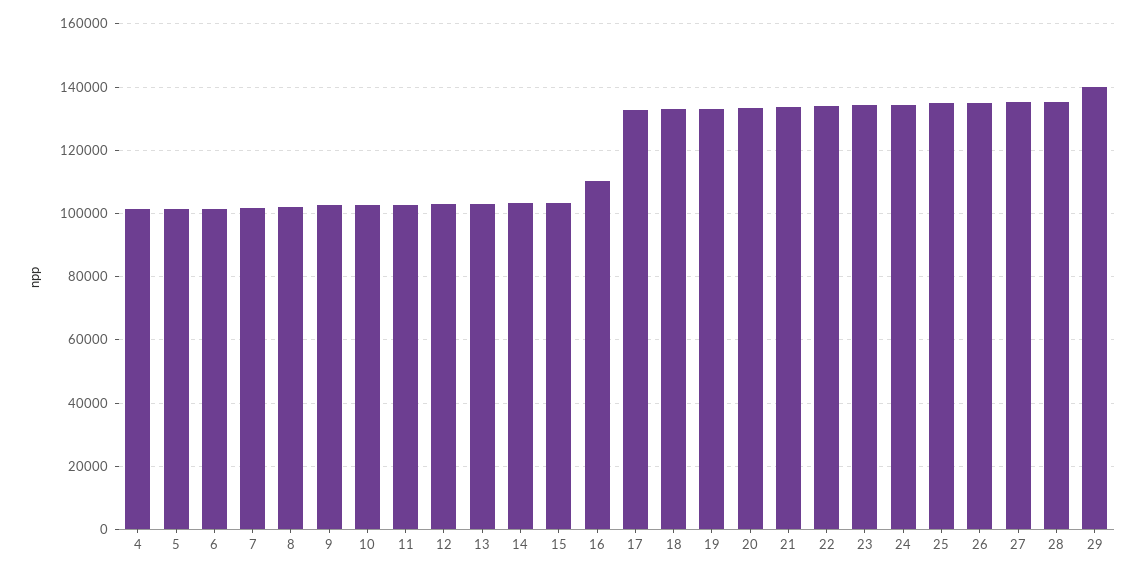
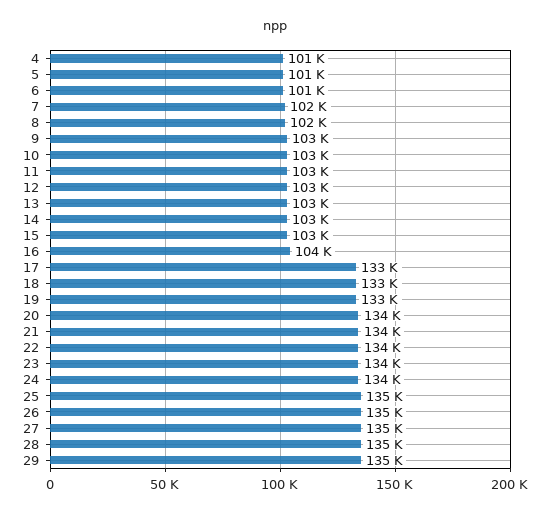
16: 110000 -> 104000
29: 140000 -> 135000

